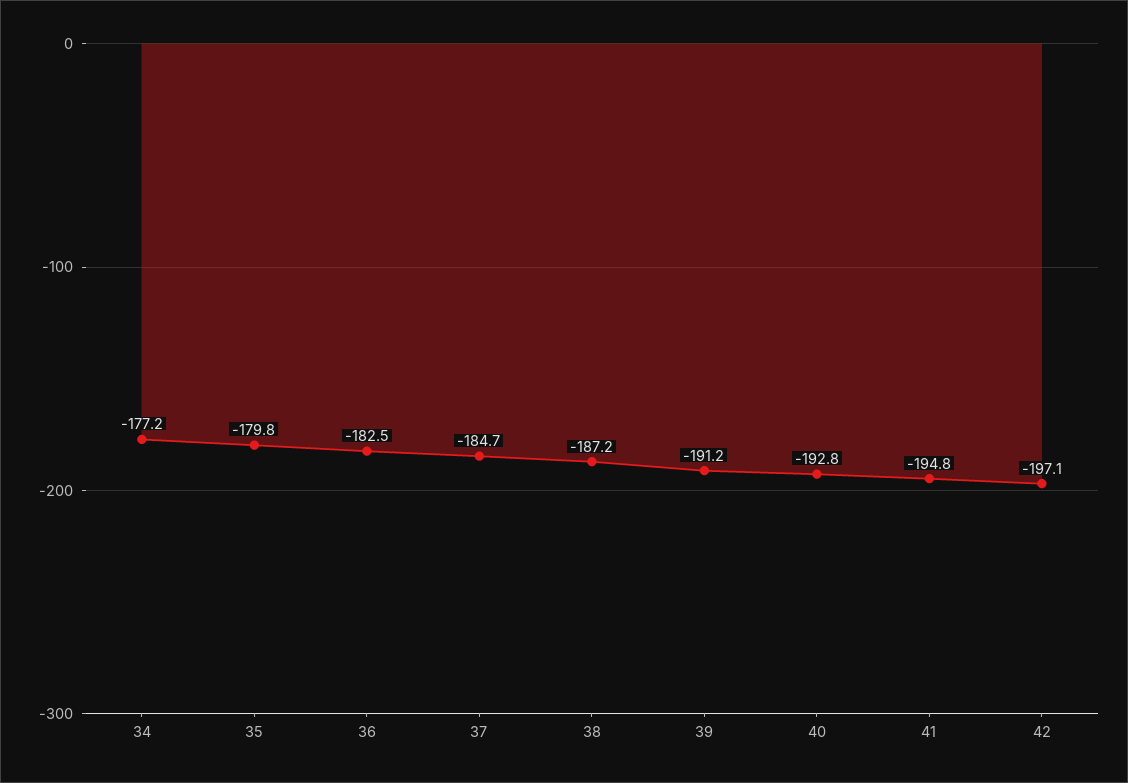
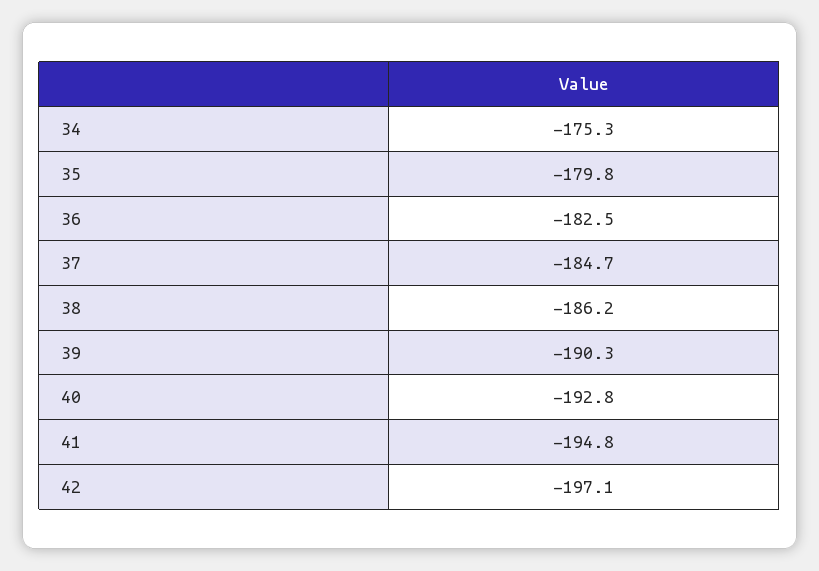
34: -177.2 -> -175.3
38: -187.2 -> -186.2
39: -191.2 -> -190.3

